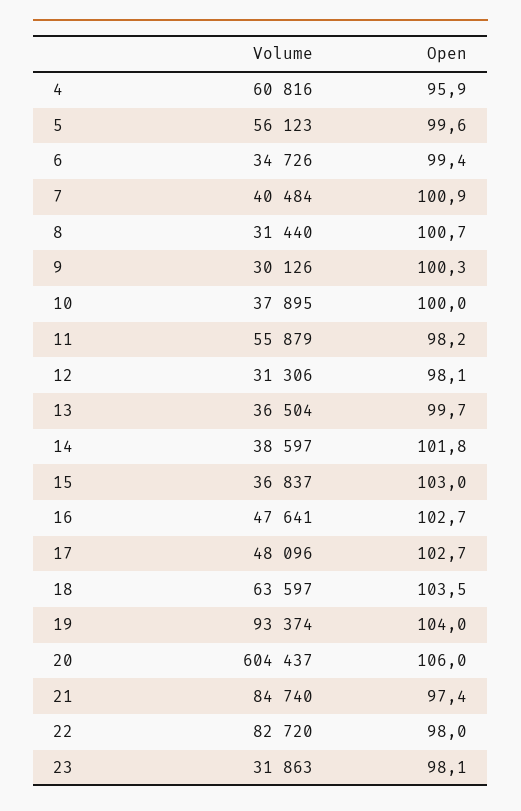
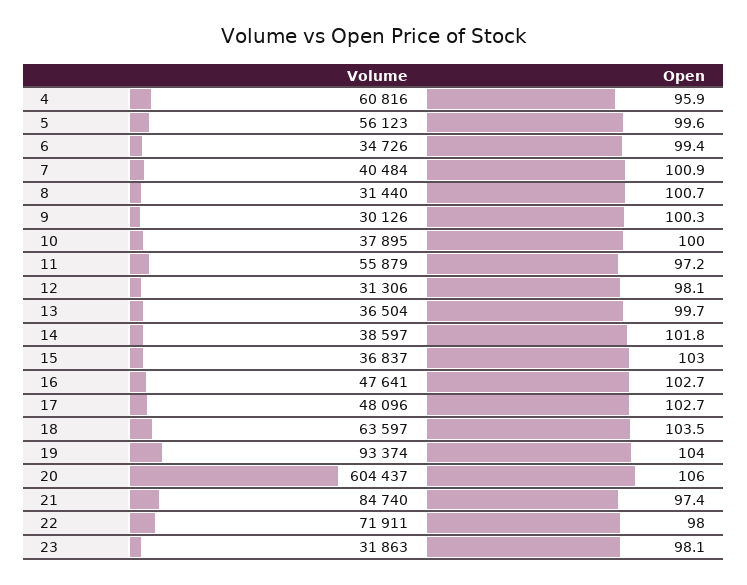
Open, 11: 98.2 -> 97.2
Volume, 22: 82720 -> 71911

